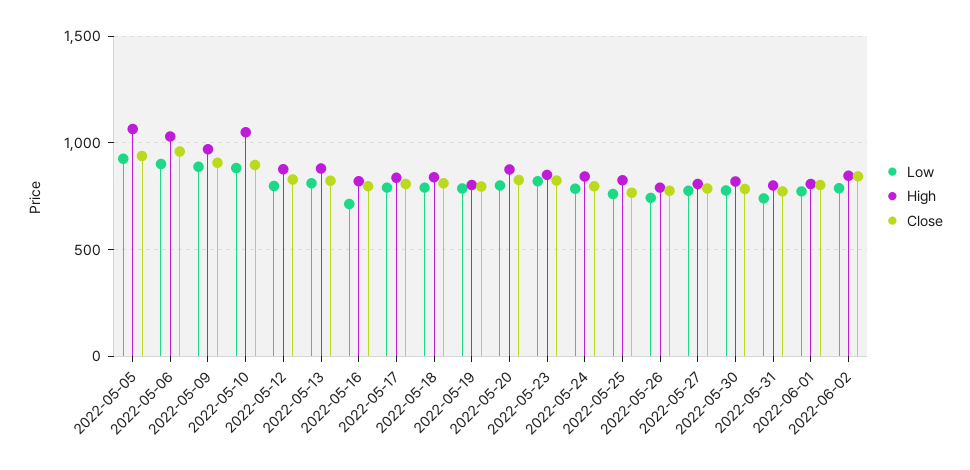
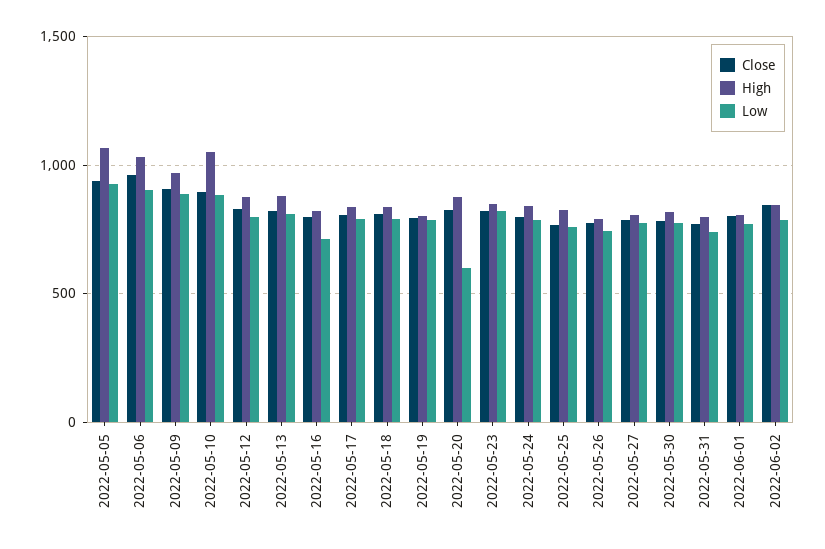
Low, 2022-05-20: 800 -> 600

